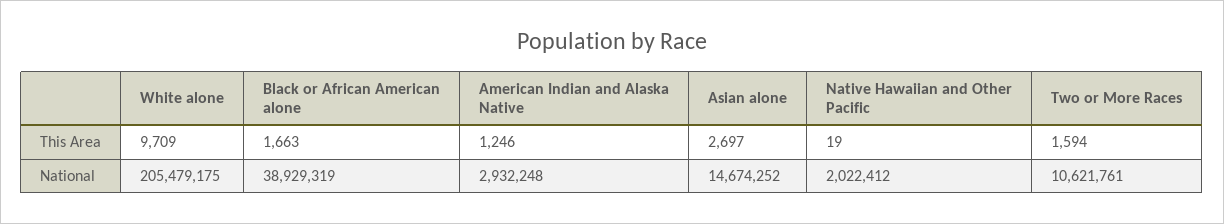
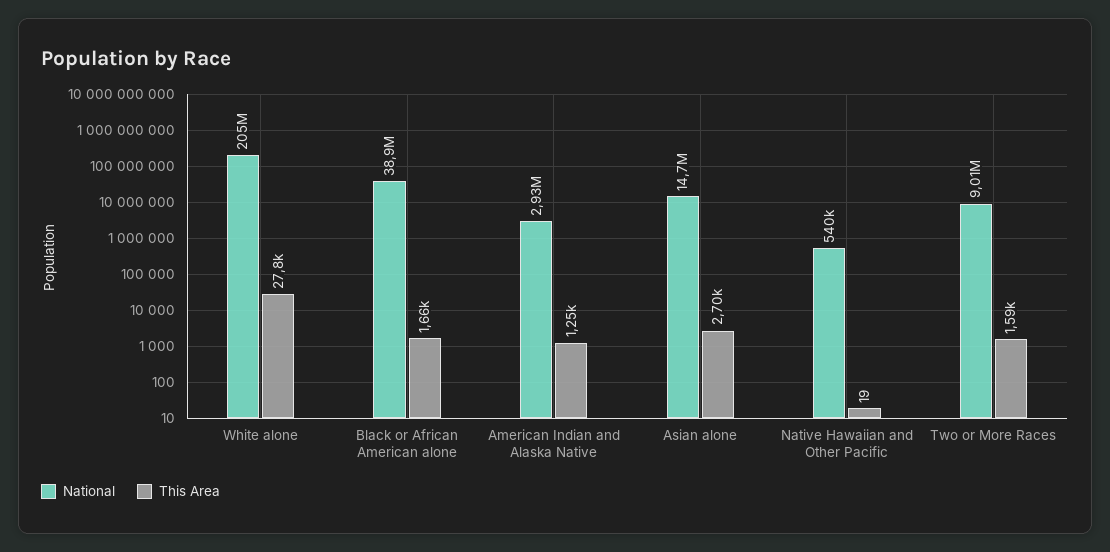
This Area, White alone: 9709 -> 27800
National, Native Hawaiian and Other Pacific: 2022412 -> 540000
National, Two or More Races: 10621761 -> 9010000

